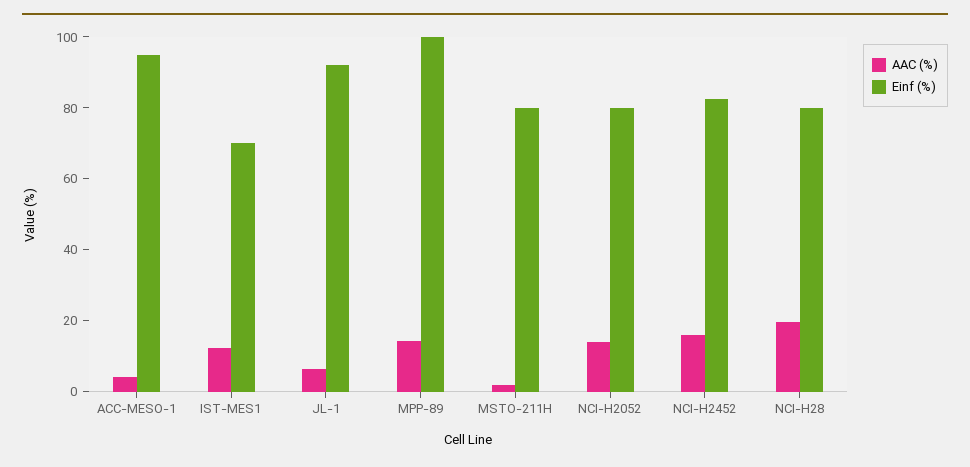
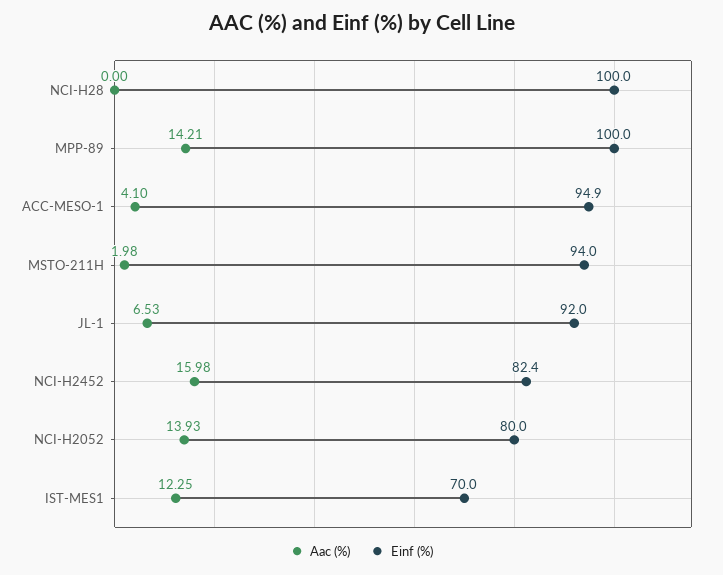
Einf (%), MSTO-211H: 80 -> 94
AAC (%), NCI-H28: 20 -> 0
Einf (%), NCI-H28: 80 -> 100

